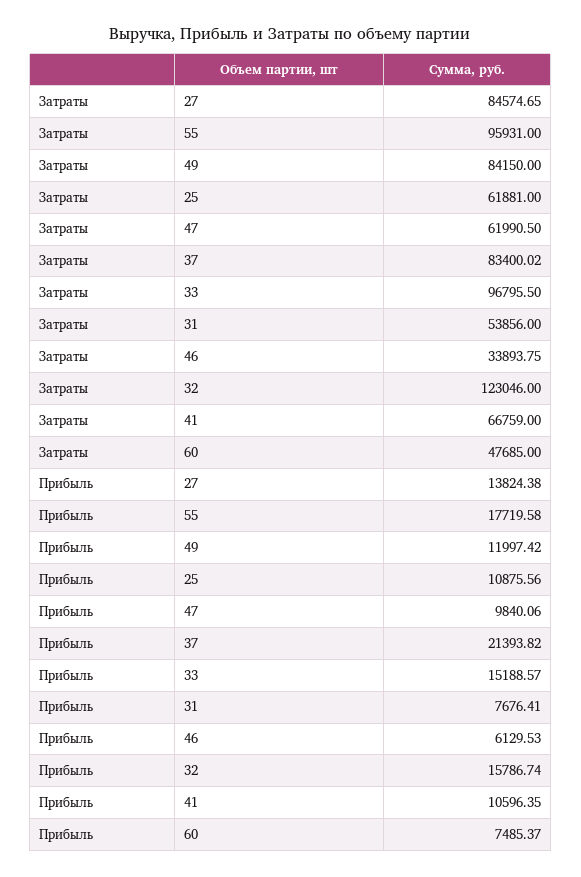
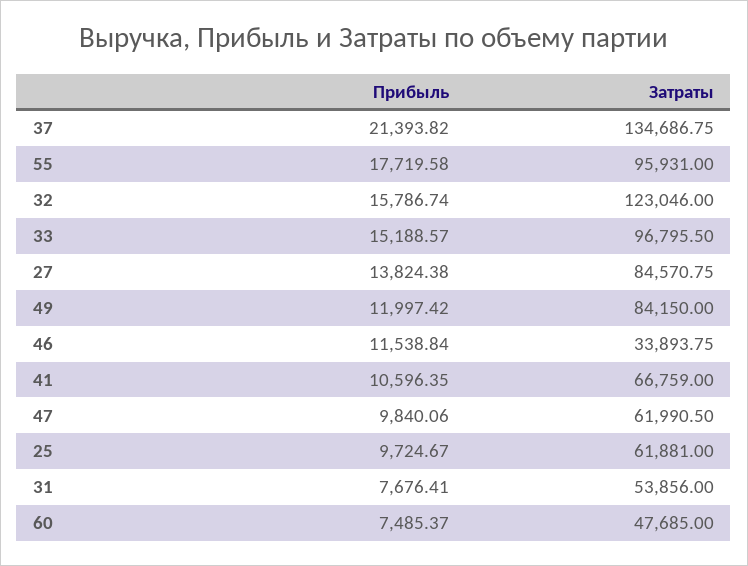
Затраты, 27: 84574.65 -> 84570.75
Затраты, 37: 83400.02 -> 134686.75
Прибыль, 25: 10875.56 -> 9724.67
Прибыль, 46: 6129.53 -> 11538.84

